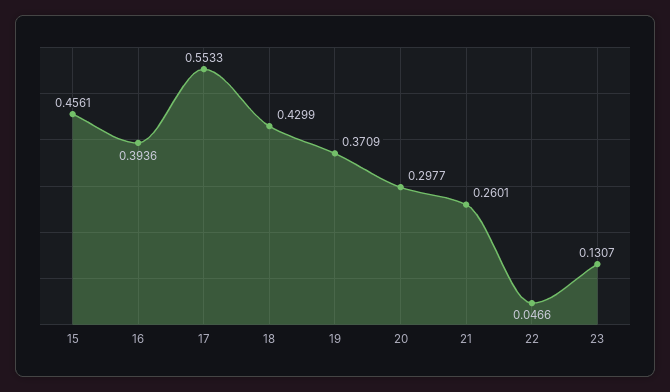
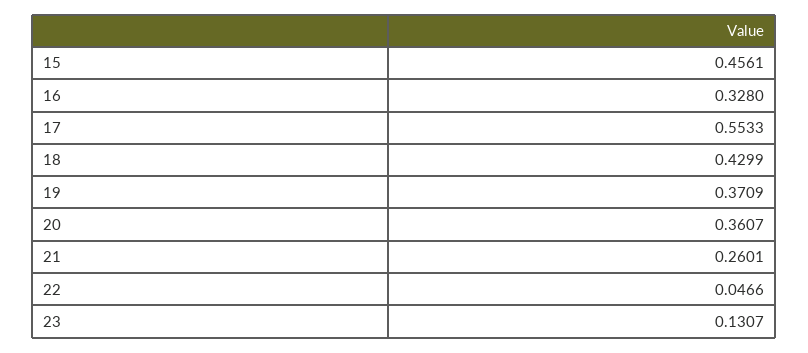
16: 0.3936 -> 0.328
20: 0.2977 -> 0.3607

